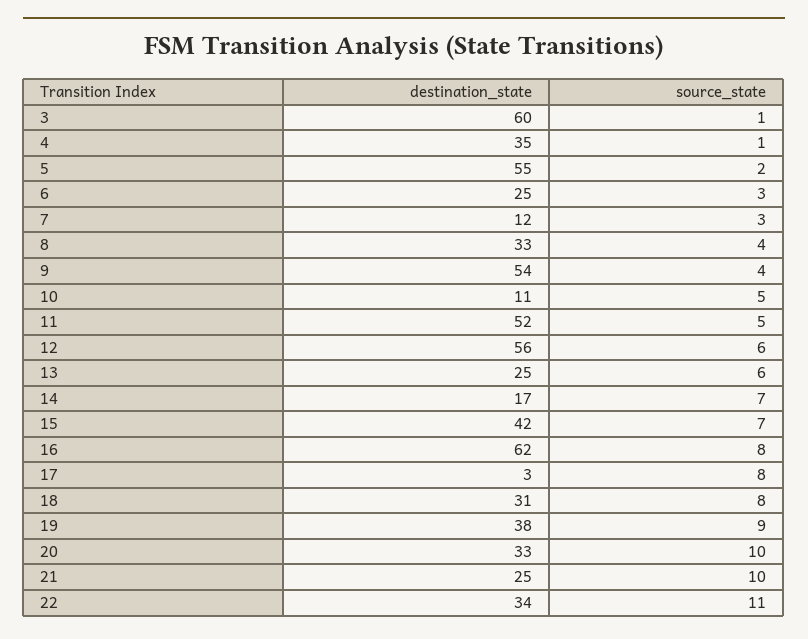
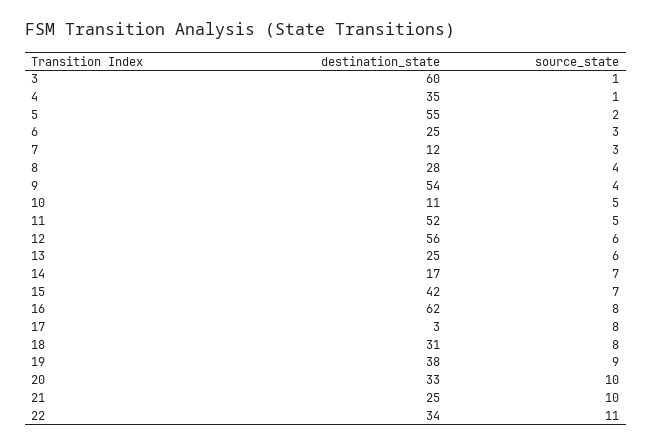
destination_state, 8: 33 -> 28

